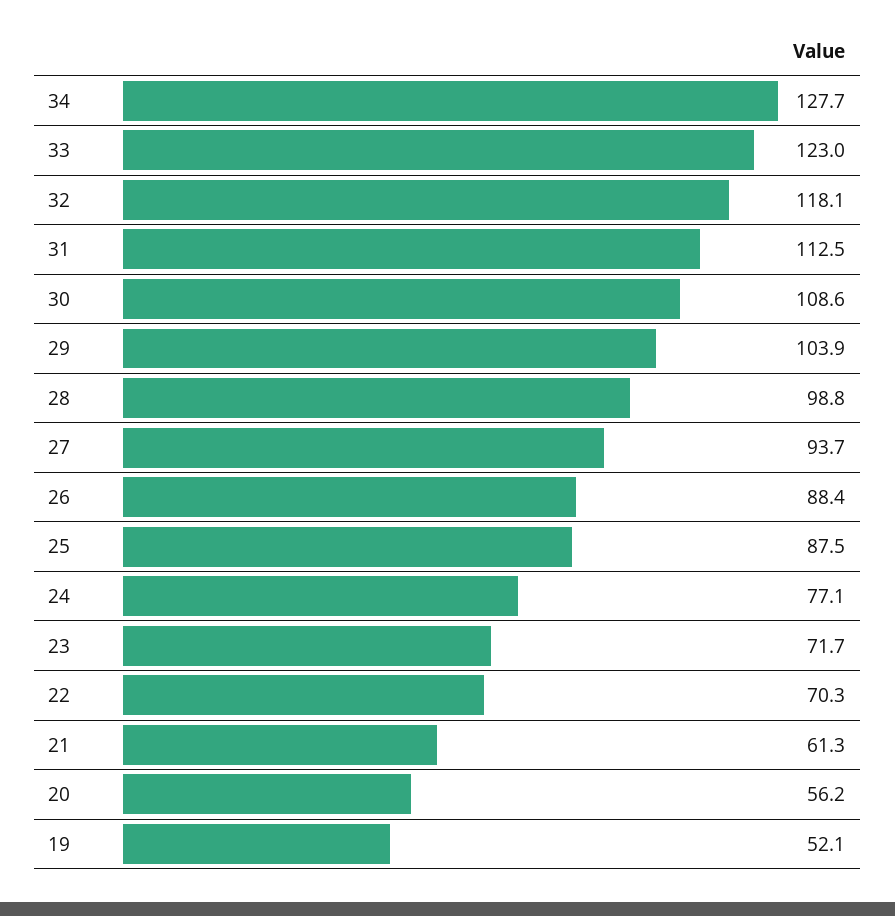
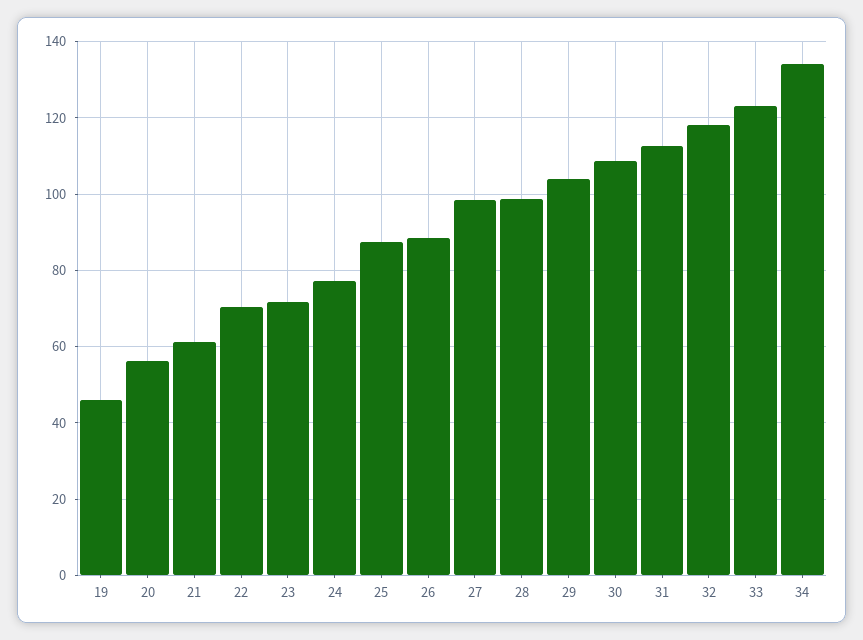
34: 127.7 -> 134
27: 93.7 -> 98
19: 52.1 -> 46

